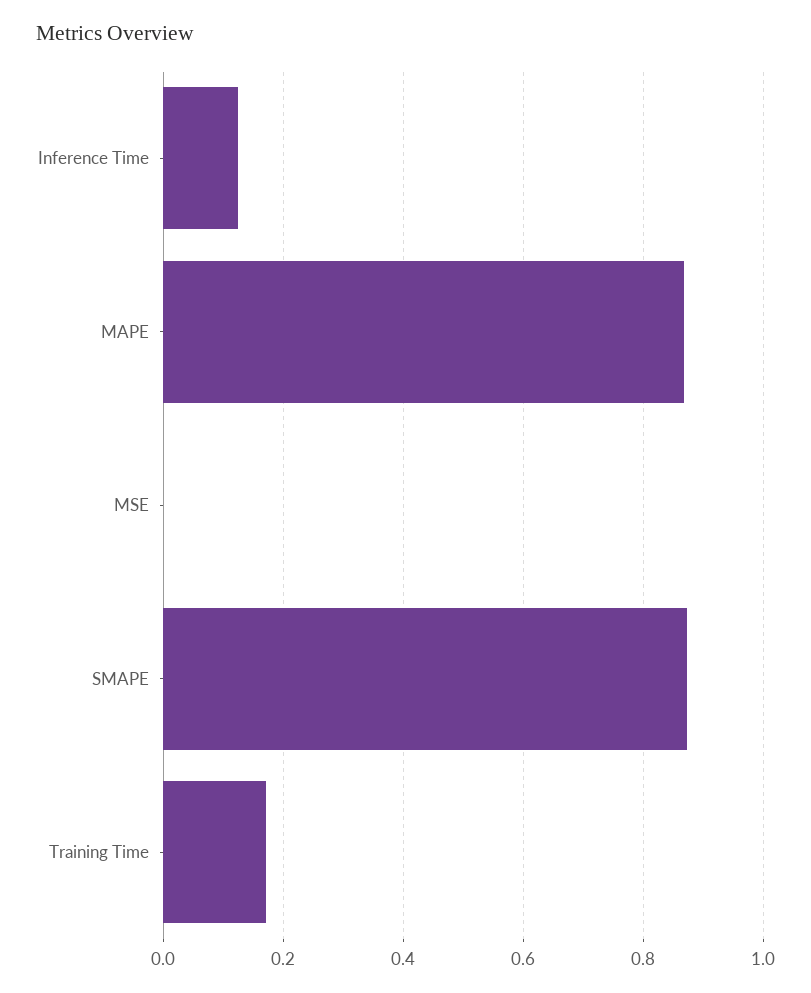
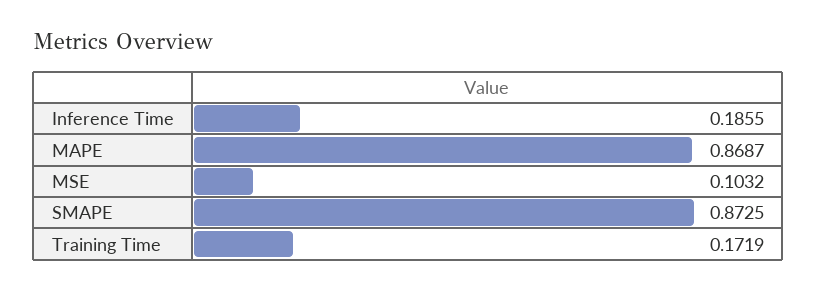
Inference Time: 0.12 -> 0.1855
MSE: 0 -> 0.1032

